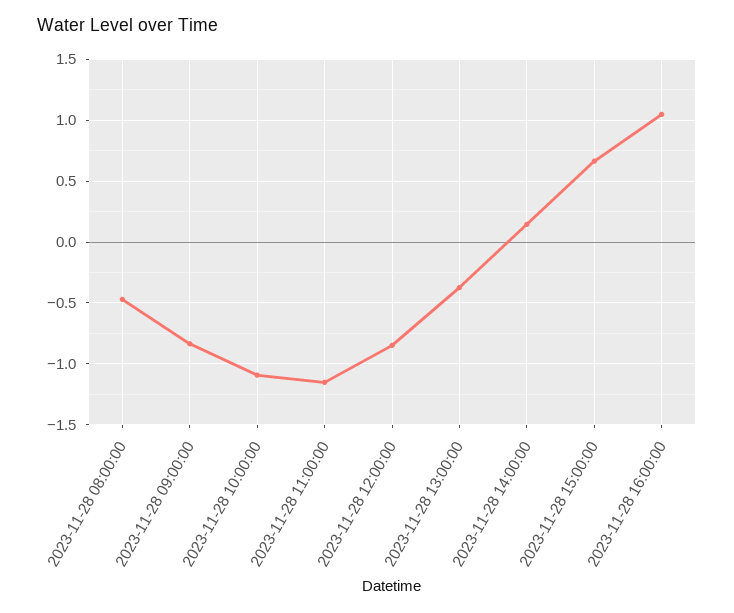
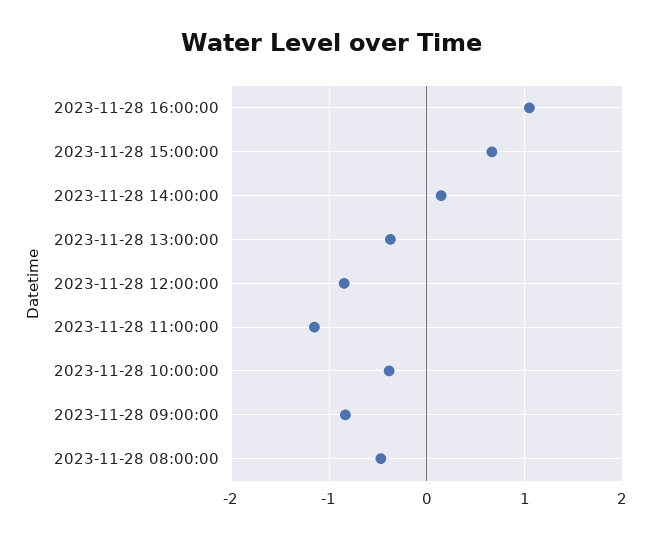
2023-11-28 10:00:00: -1.1 -> -0.4

